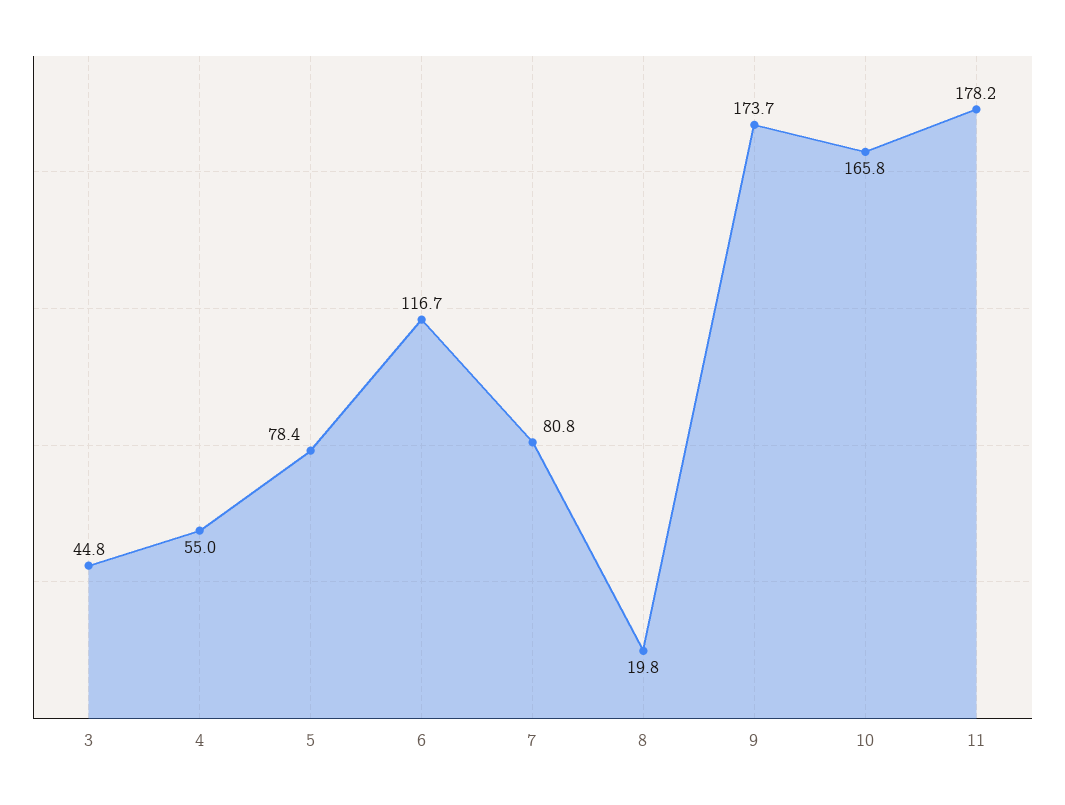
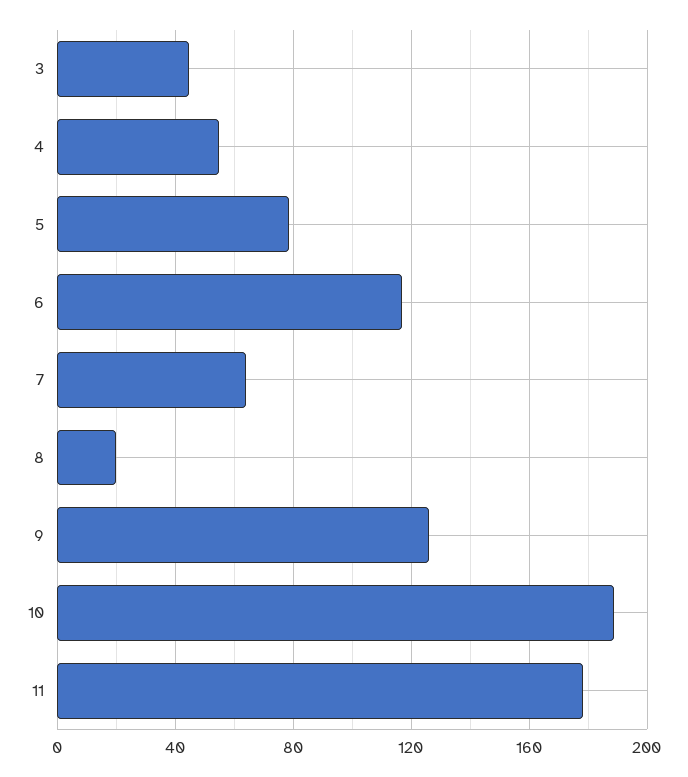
7: 80.8 -> 65
9: 173.7 -> 125
10: 165.8 -> 190

